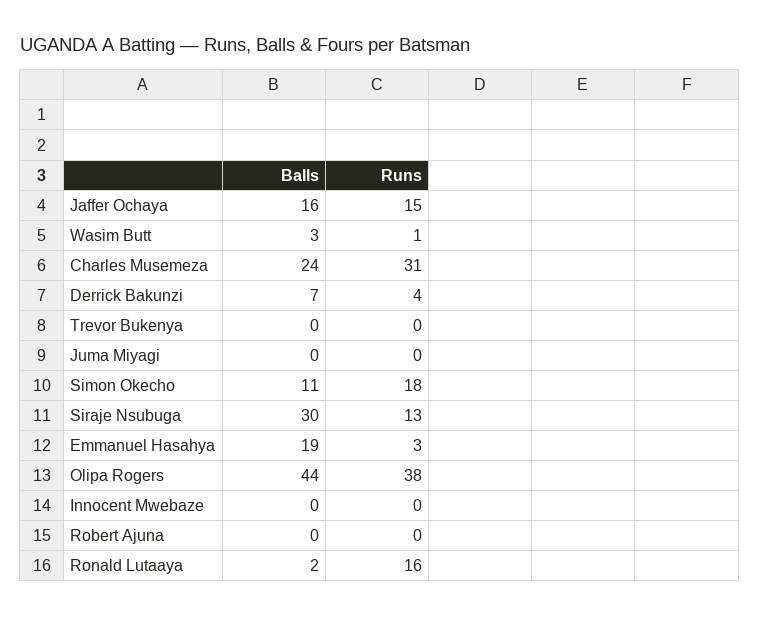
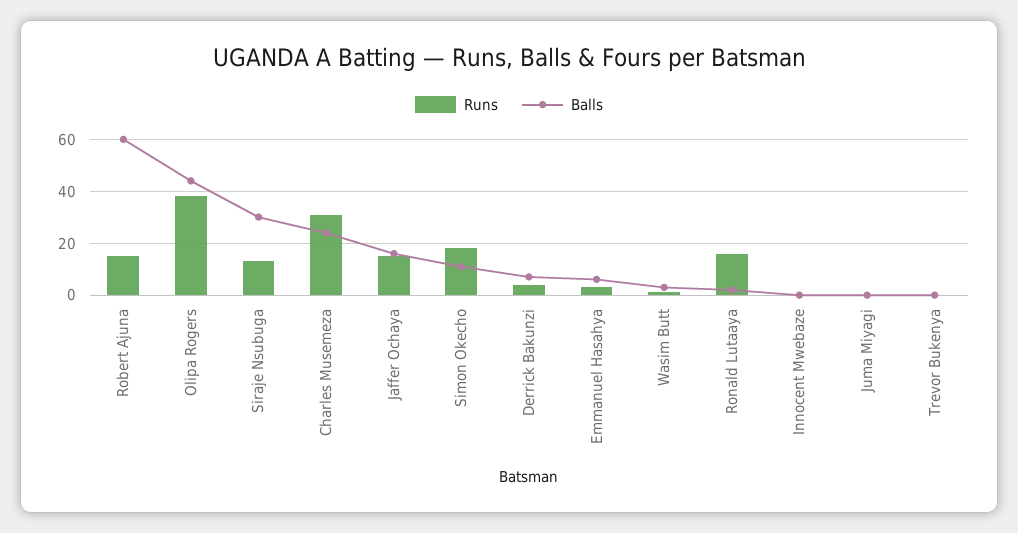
Balls, Emmanuel Hasahya: 19 -> 5
Balls, Robert Ajuna: 0 -> 60
Runs, Robert Ajuna: 0 -> 15

